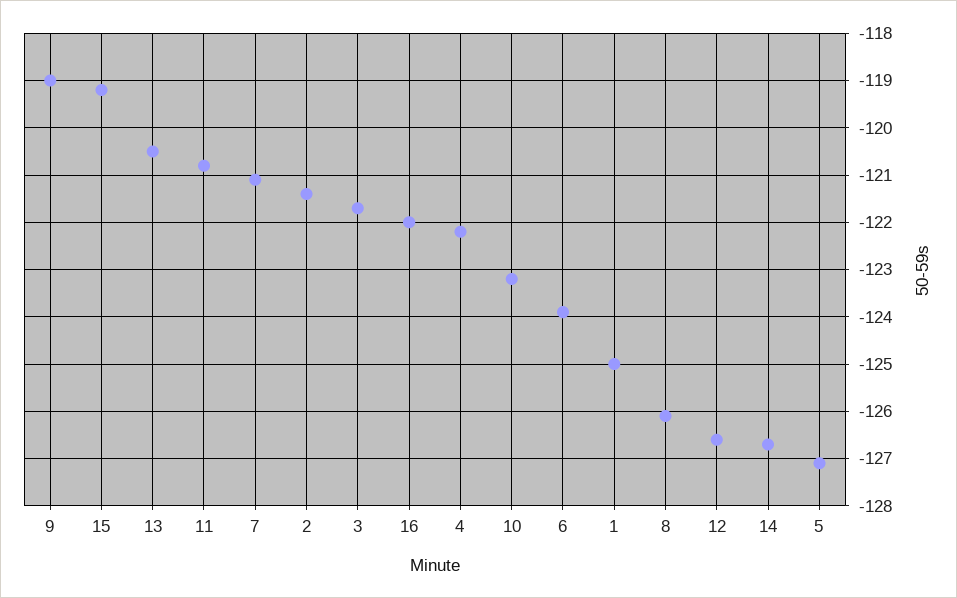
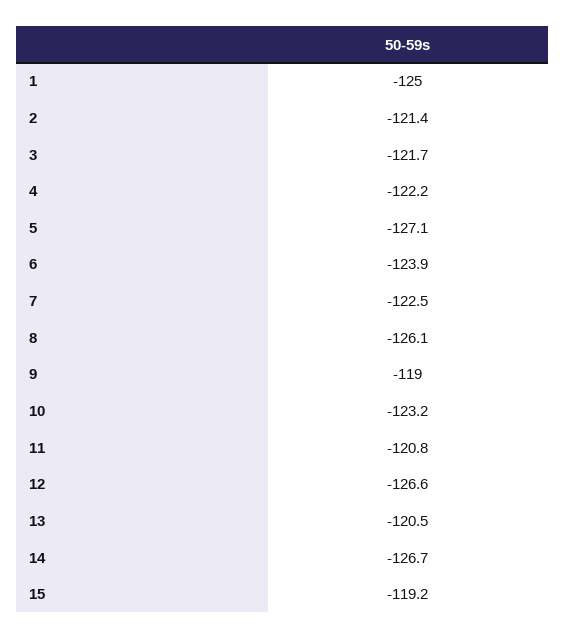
7: -121 -> -122.5
16: -122 -> none

